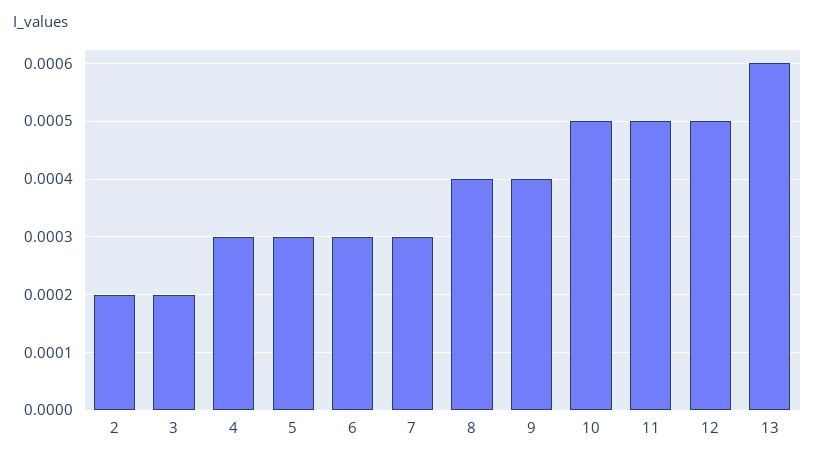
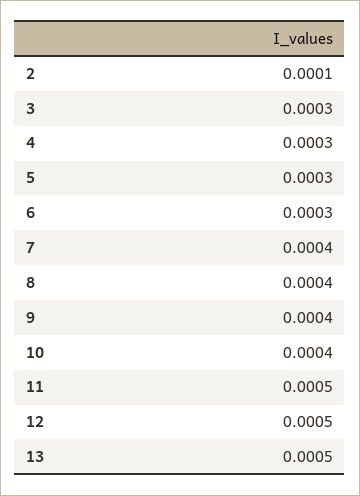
2: 0.0002 -> 0.0001
3: 0.0002 -> 0.0003
7: 0.0003 -> 0.0004
10: 0.0005 -> 0.0004
13: 0.0006 -> 0.0005

